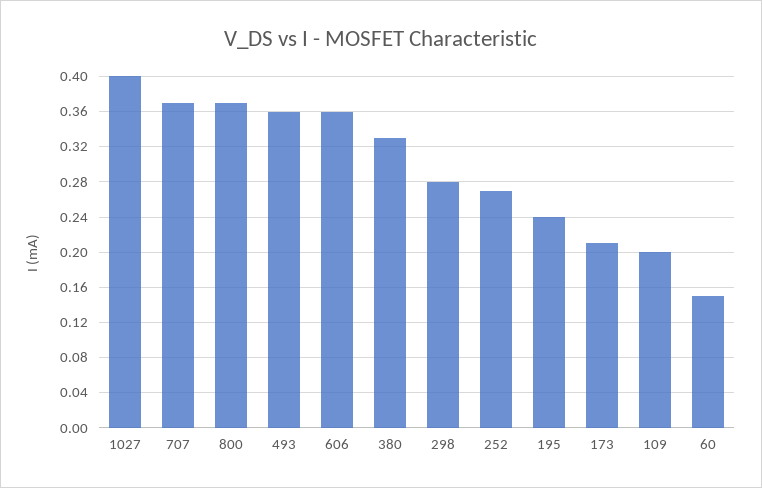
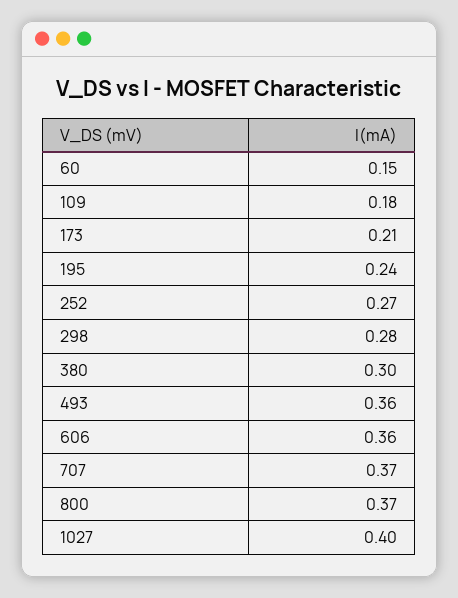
380: 0.33 -> 0.3
109: 0.2 -> 0.18

